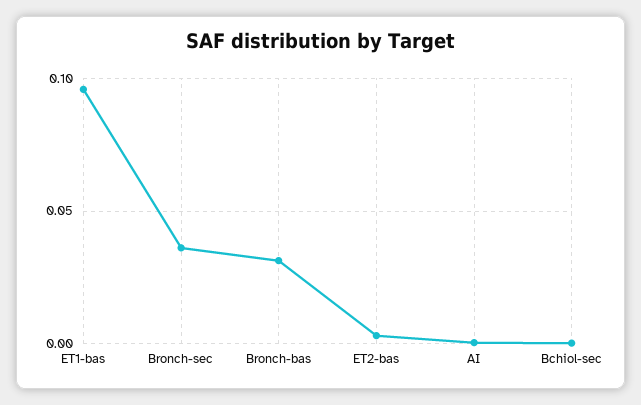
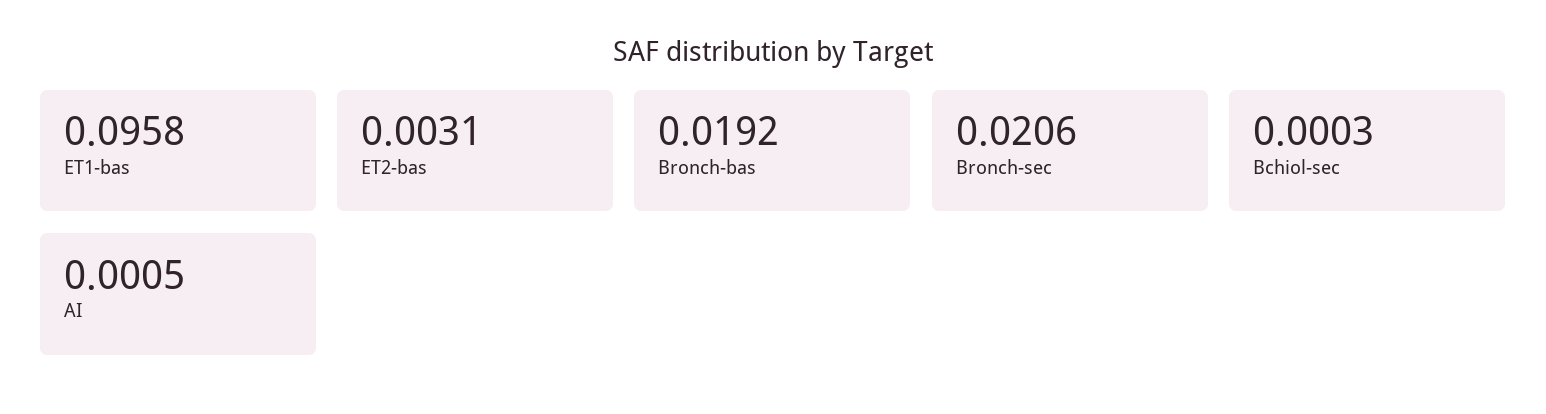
Bronch-sec: 0.035 -> 0.0206
Bronch-bas: 0.03 -> 0.0192

